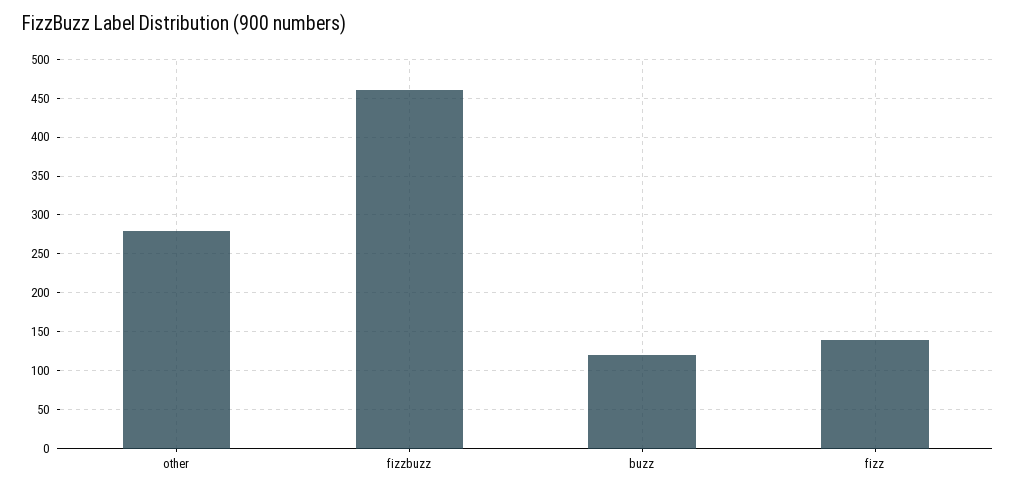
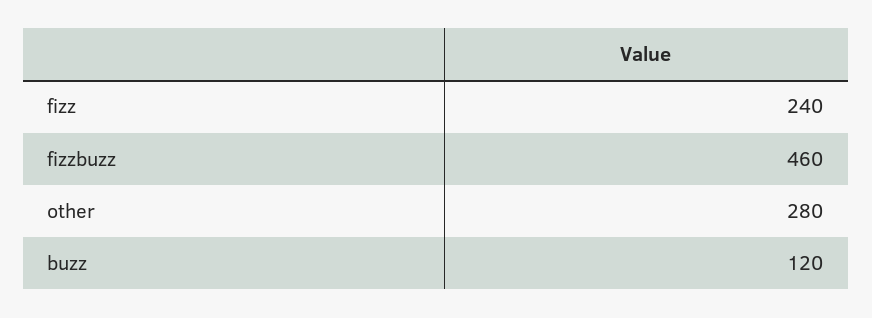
fizz: 140 -> 240

